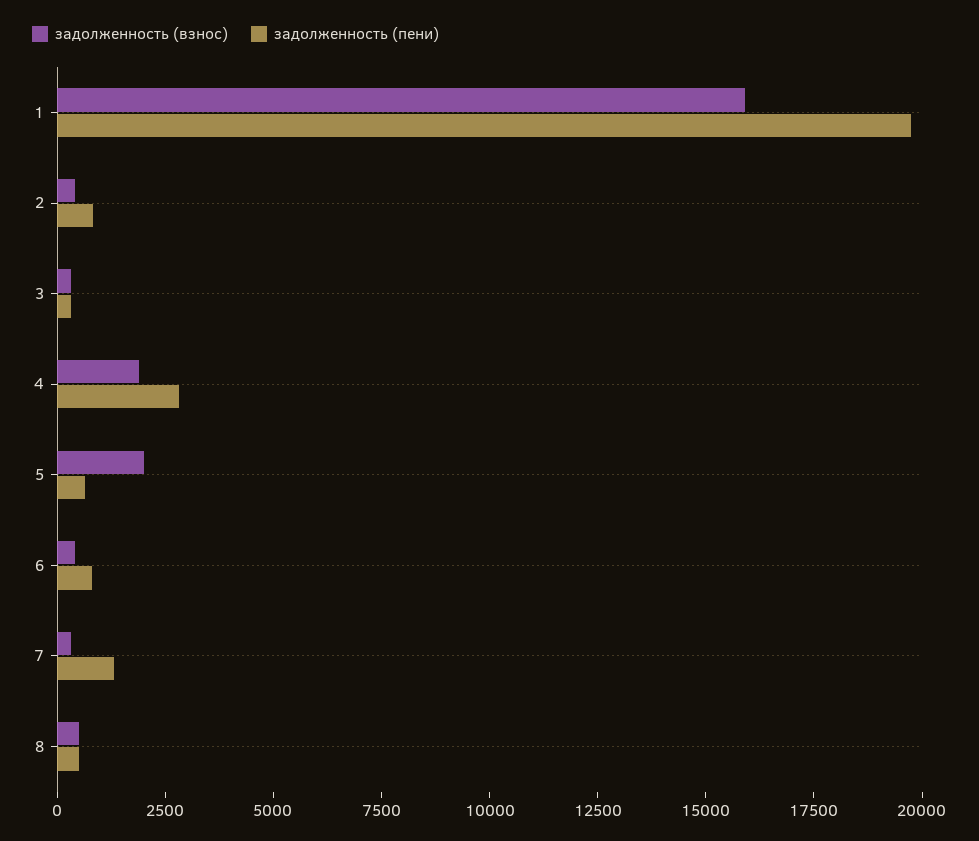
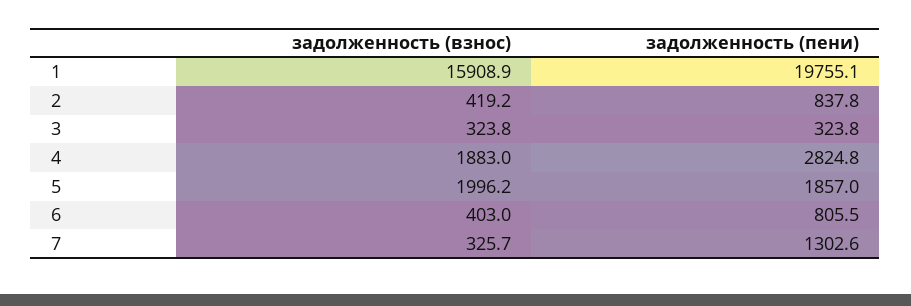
задолженность (пени), 5: 500 -> 1857
задолженность (взнос), 8: 500 -> none
задолженность (пени), 8: 500 -> none

